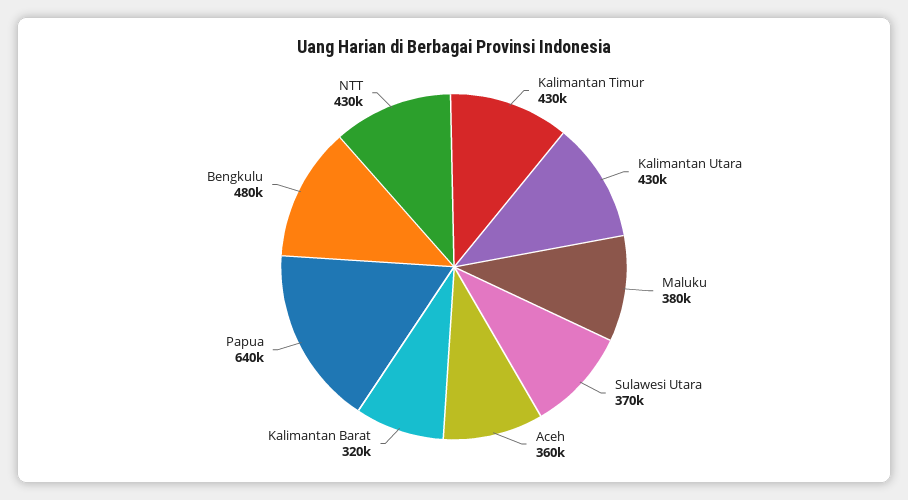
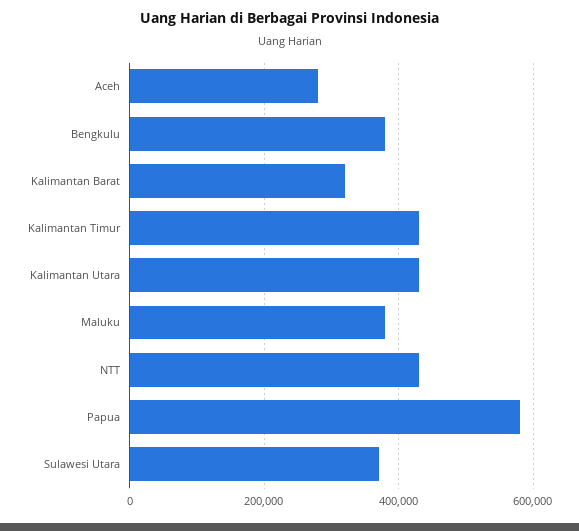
Aceh: 360000 -> 280000
Papua: 640000 -> 580000
Bengkulu: 480000 -> 380000

